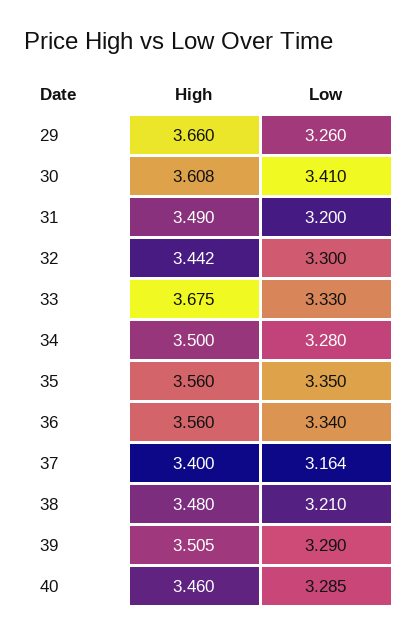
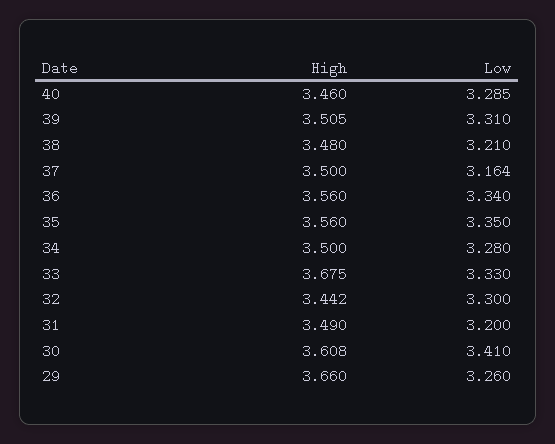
High, 37: 3.4 -> 3.5
Low, 39: 3.29 -> 3.31

